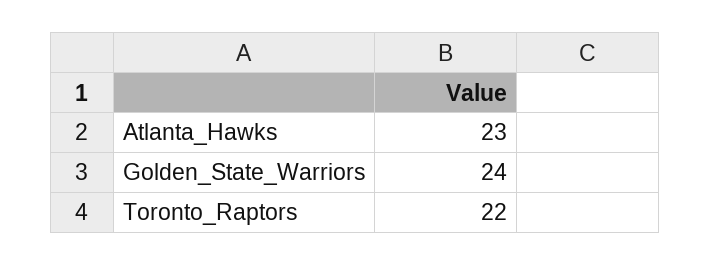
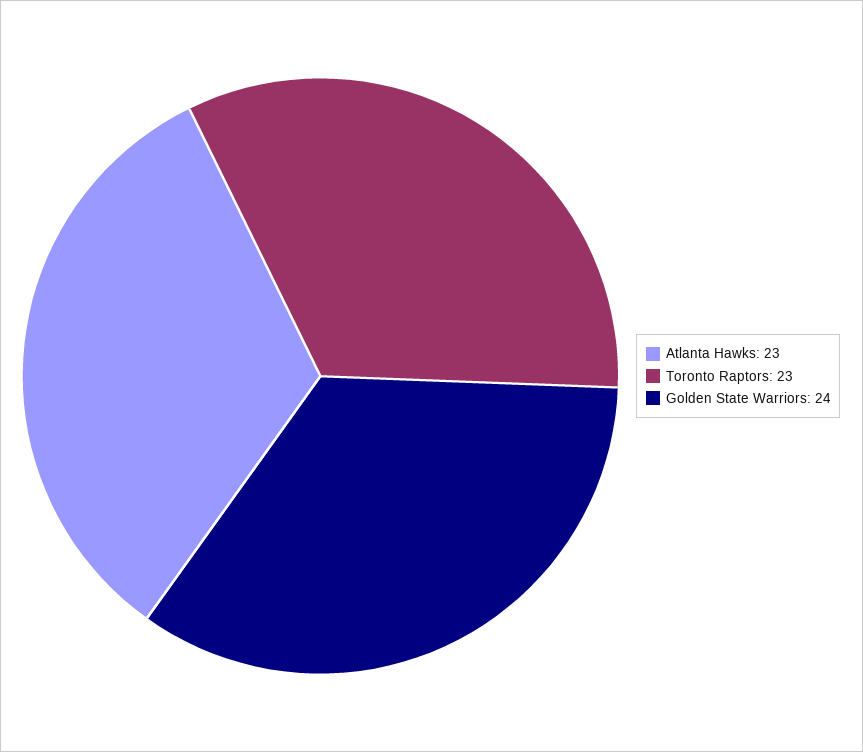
Toronto_Raptors: 22 -> 23

